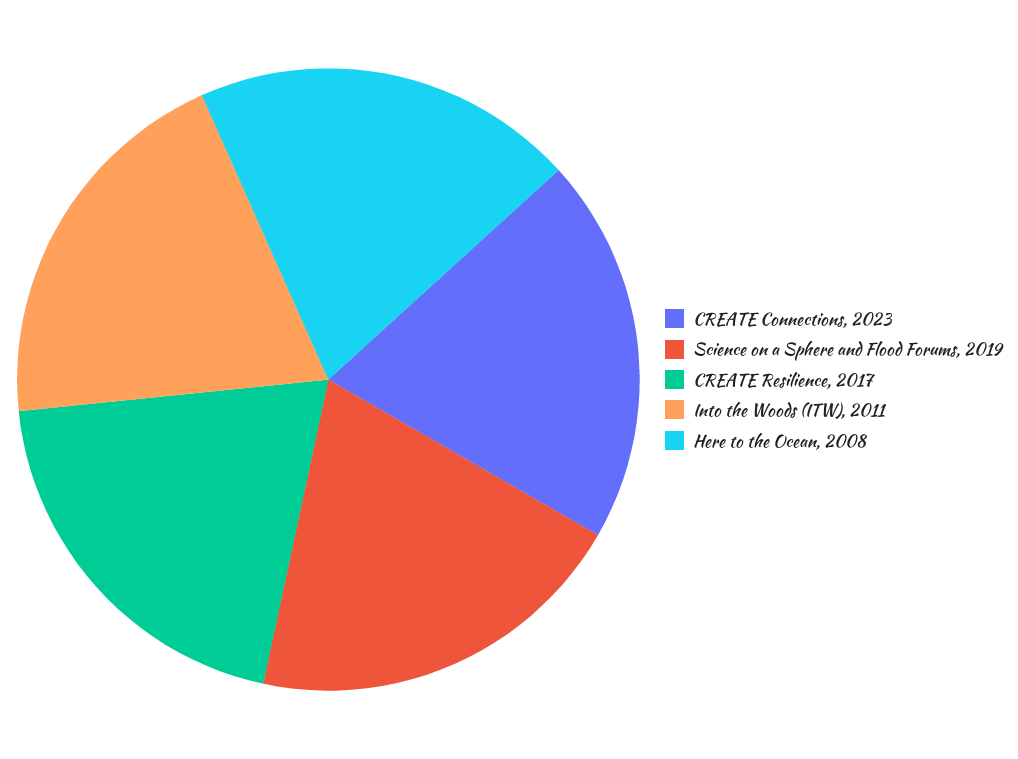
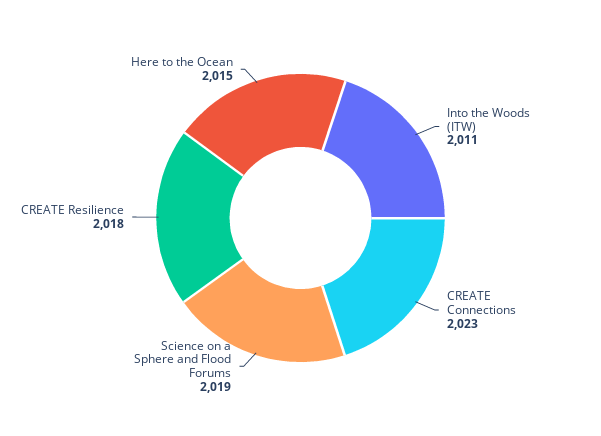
CREATE Resilience: 2017 -> 2018
Here to the Ocean: 2008 -> 2015

